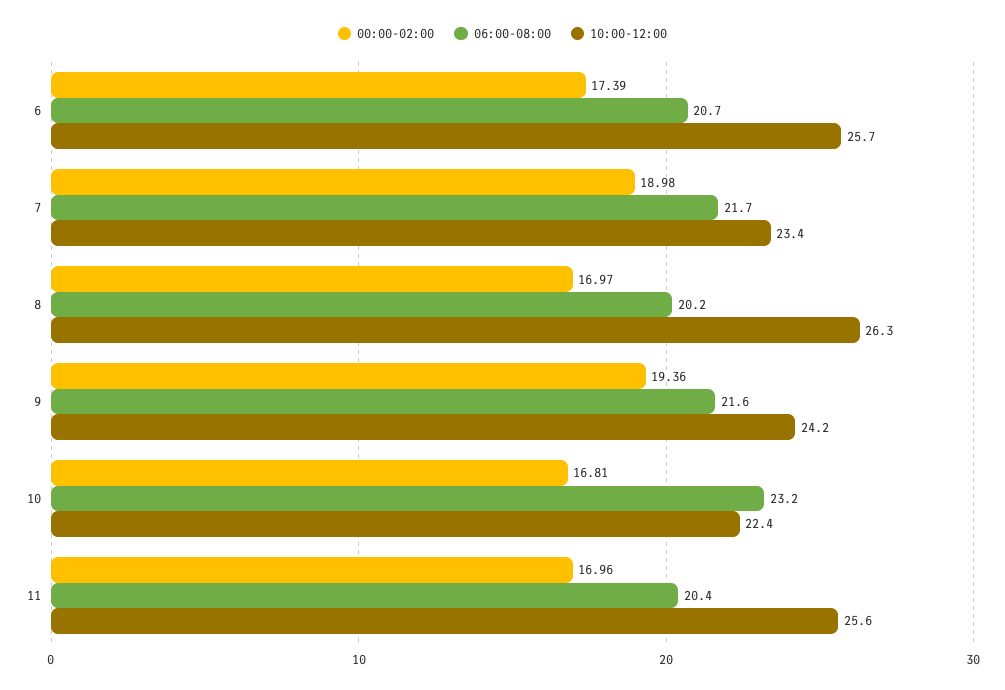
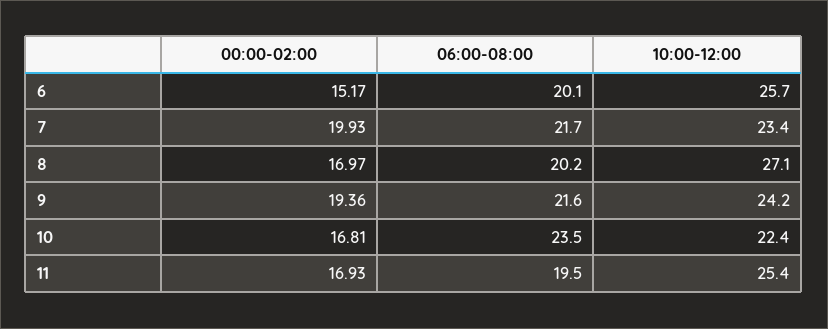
00:00-02:00, 6: 17.39 -> 15.17
06:00-08:00, 6: 20.7 -> 20.1
00:00-02:00, 7: 18.98 -> 19.93
10:00-12:00, 8: 26.3 -> 27.1
06:00-08:00, 10: 23.2 -> 23.5
00:00-02:00, 11: 16.96 -> 16.93
06:00-08:00, 11: 20.4 -> 19.5
10:00-12:00, 11: 25.6 -> 25.4

